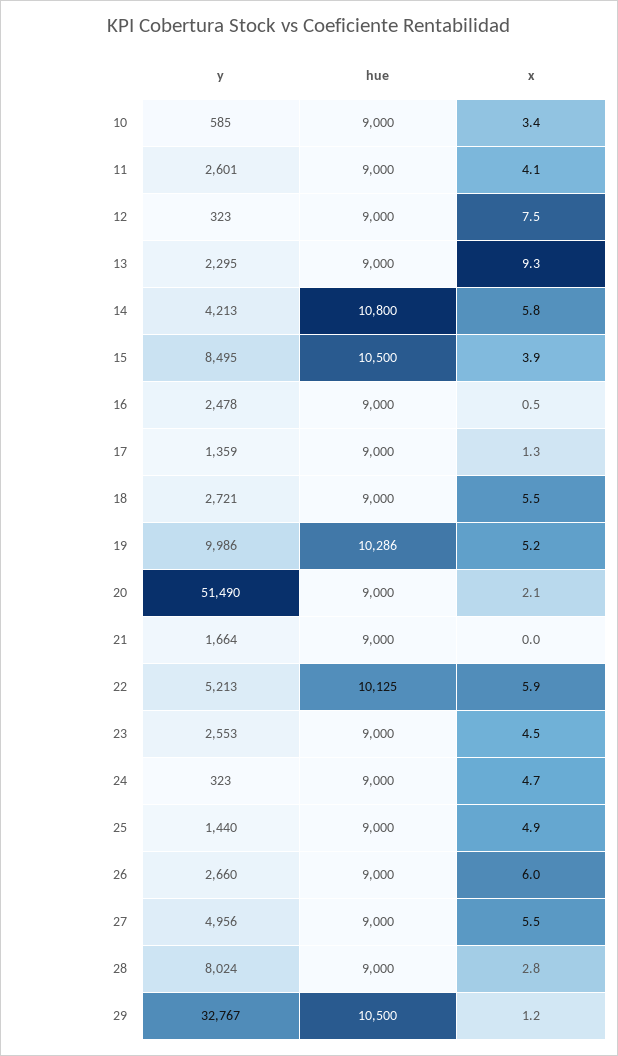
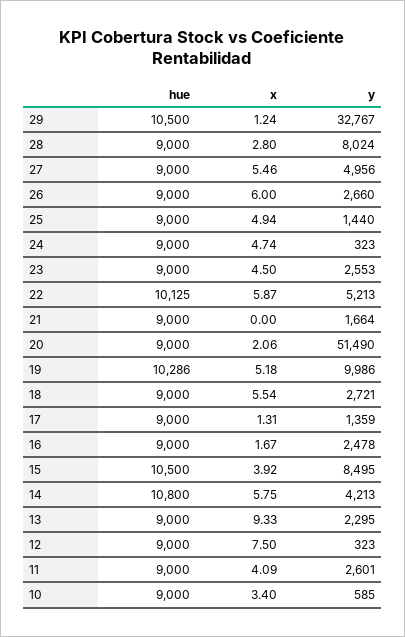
x, 16: 0.5 -> 1.67

